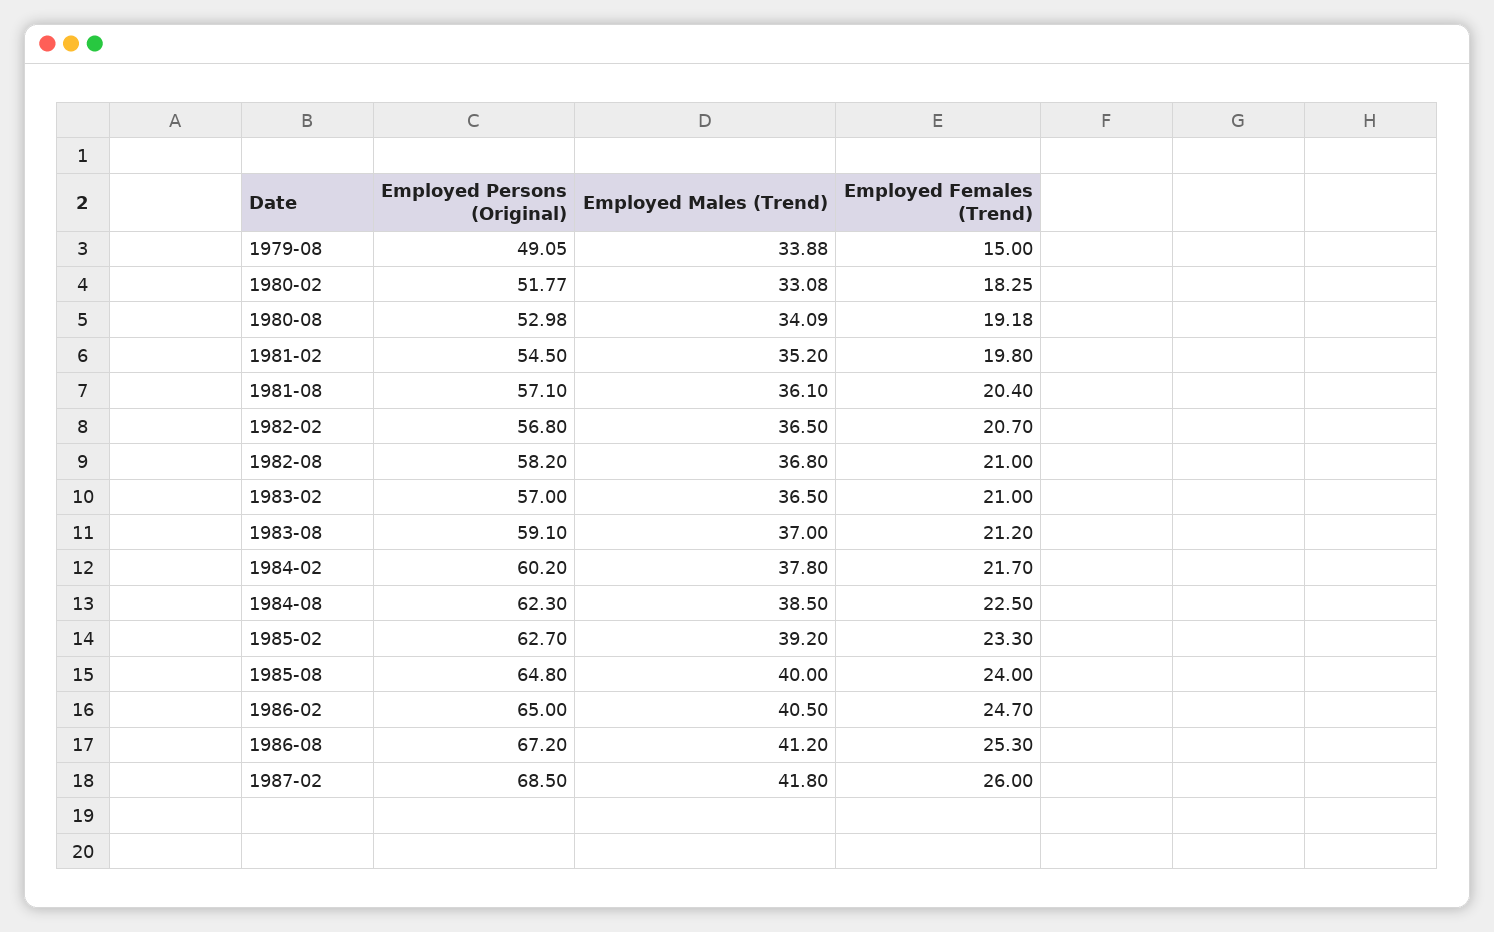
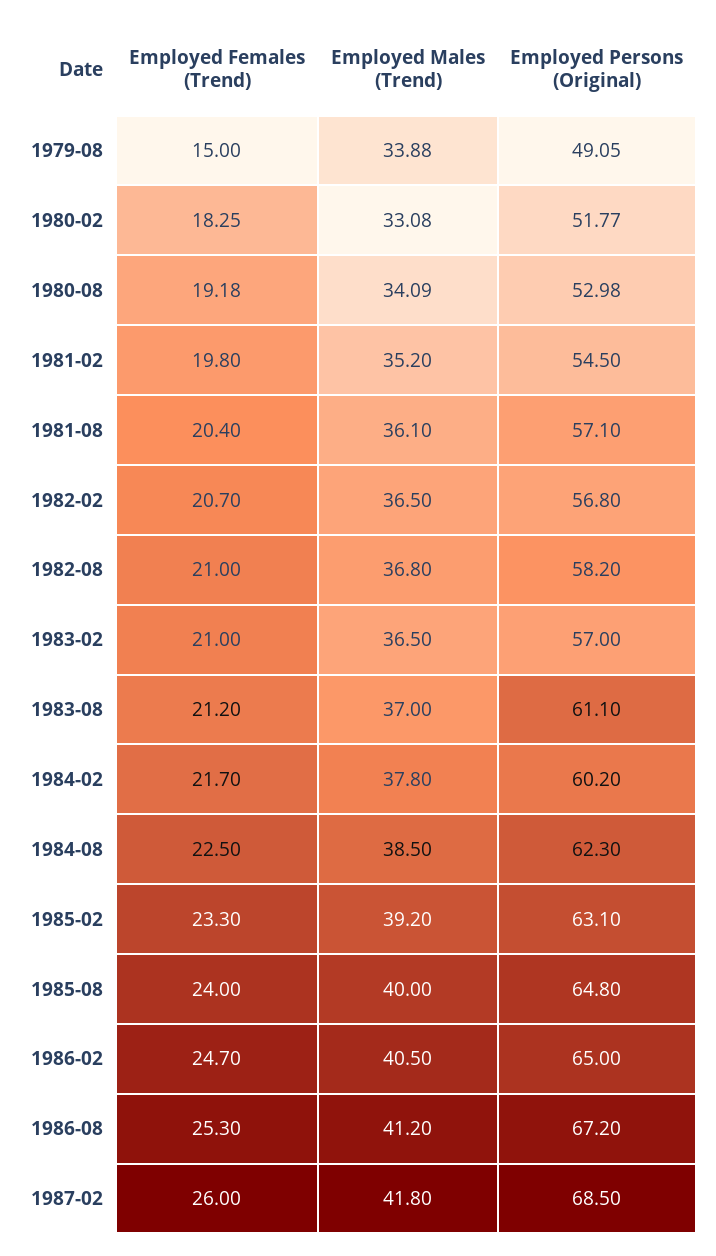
Employed Persons (Original), 1983-08: 59.1 -> 61.1
Employed Persons (Original), 1985-02: 62.7 -> 63.1

